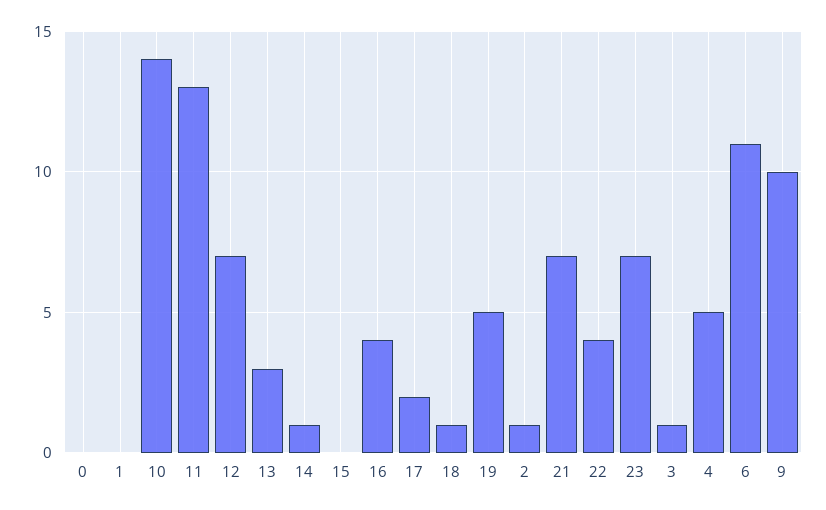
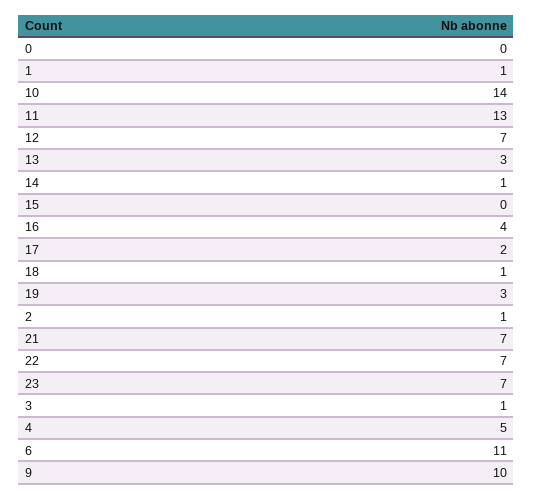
1: 0 -> 1
19: 5 -> 3
22: 4 -> 7

